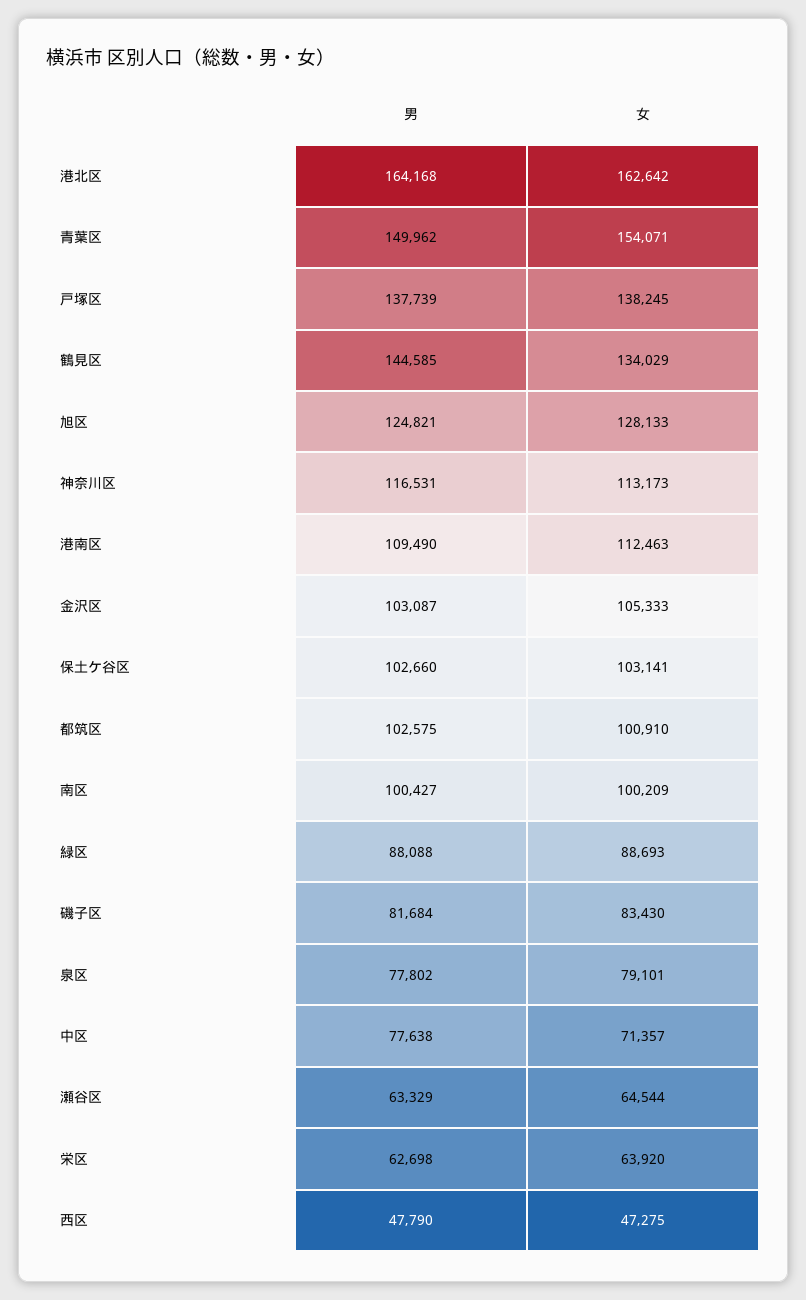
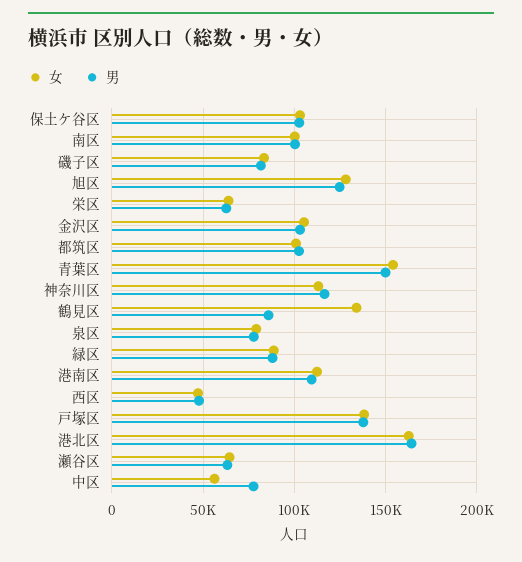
男, 鶴見区: 144585 -> 85000
女, 中区: 71357 -> 55000

